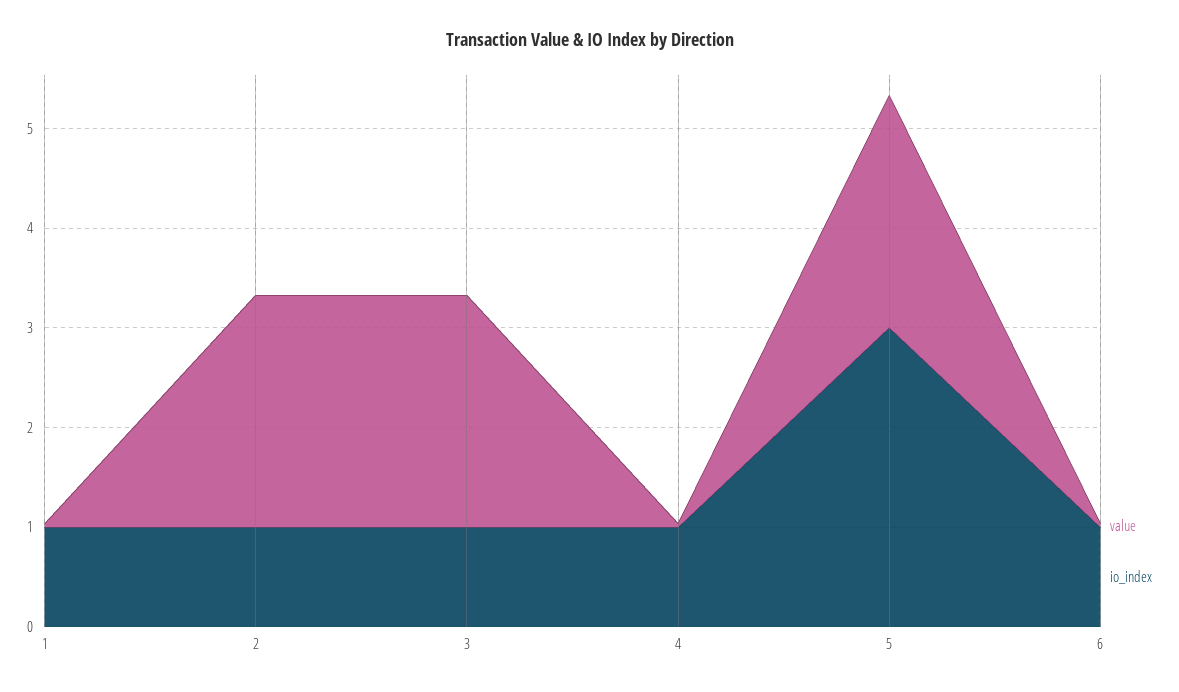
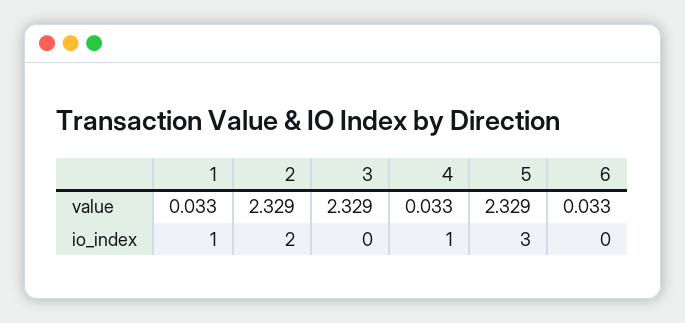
io_index, 2: 1 -> 2
io_index, 3: 1 -> 0
io_index, 6: 1 -> 0

